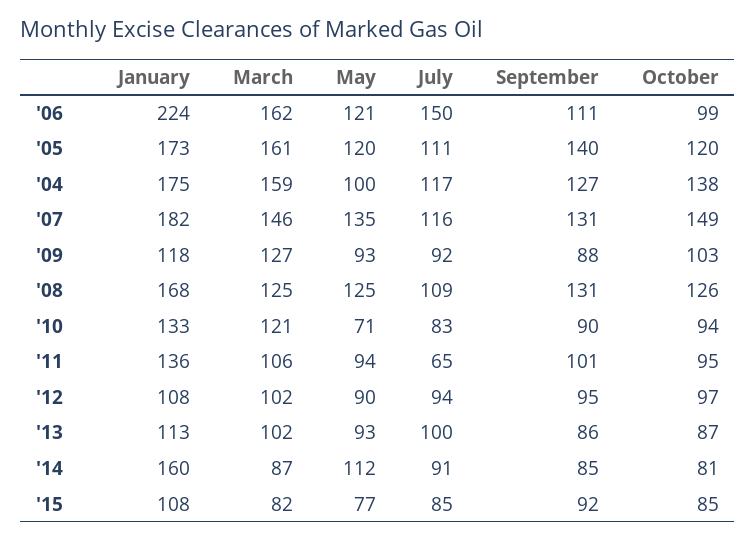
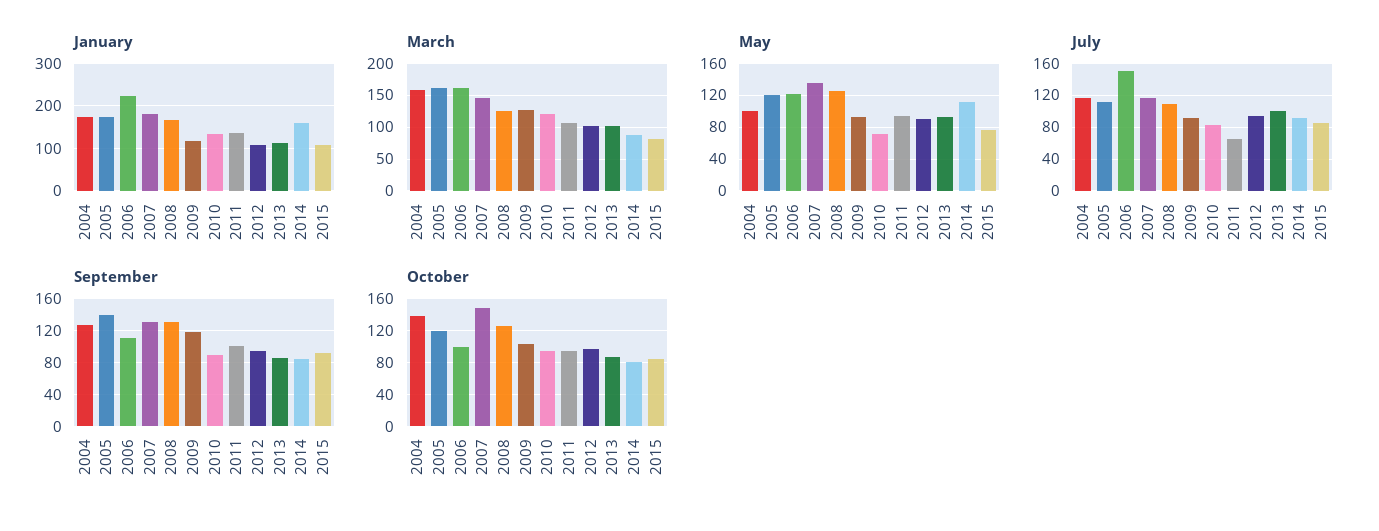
September, '09: 88 -> 120

